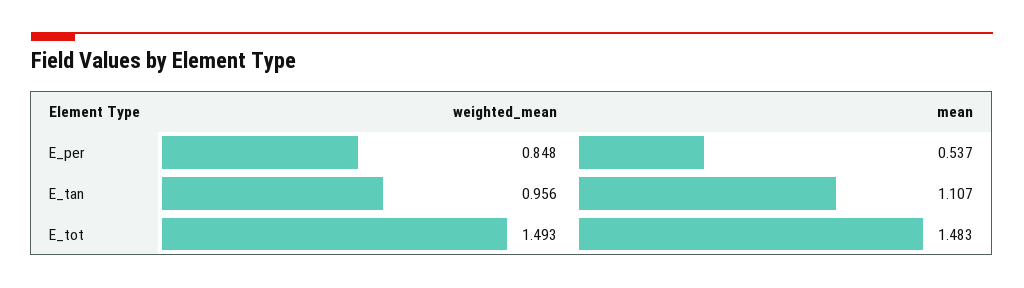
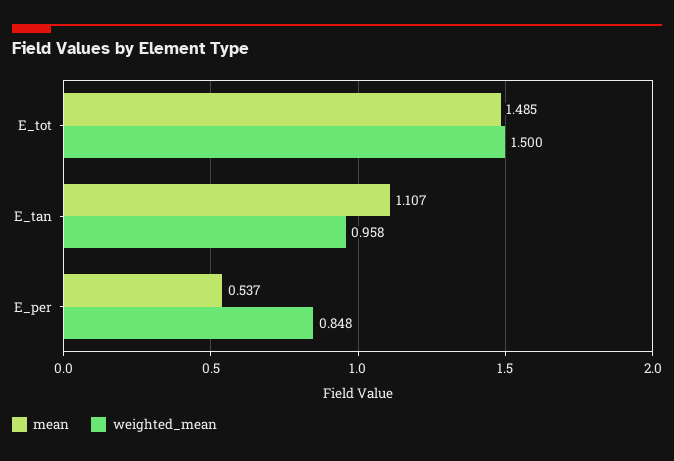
weighted_mean, E_tan: 0.956 -> 0.958
weighted_mean, E_tot: 1.493 -> 1.5
mean, E_tot: 1.483 -> 1.485

